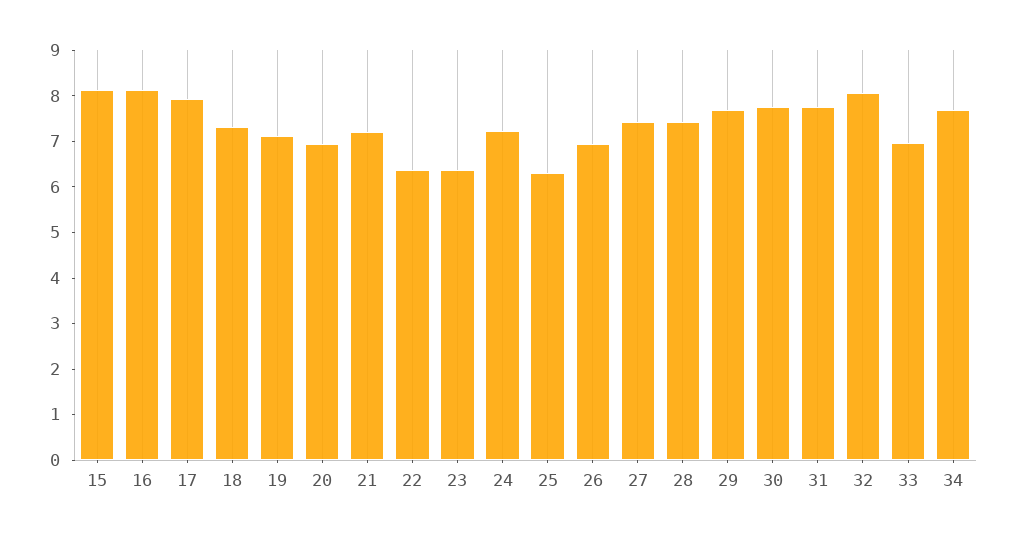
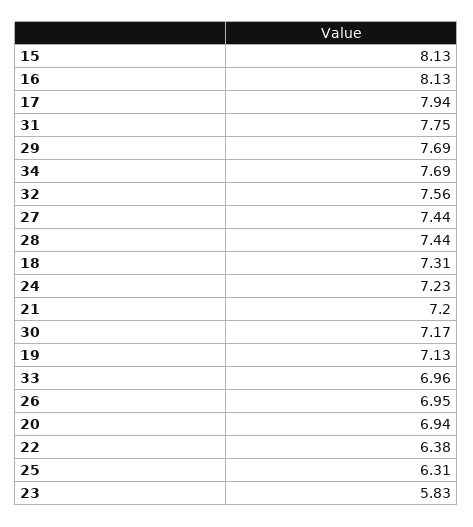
23: 6.4 -> 5.83
30: 7.8 -> 7.17
32: 8 -> 7.56

